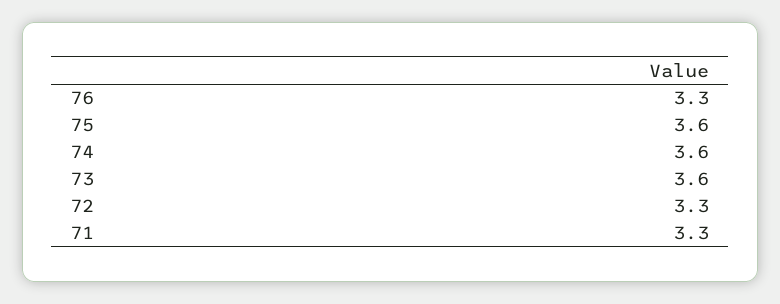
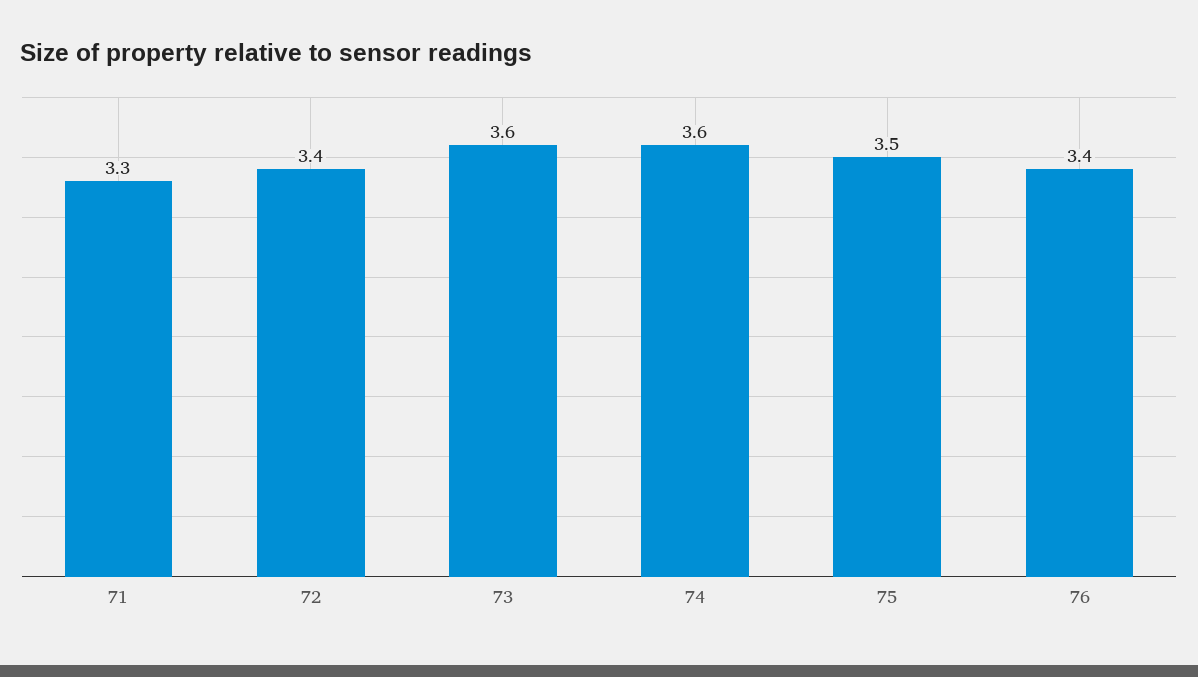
76: 3.3 -> 3.4
75: 3.6 -> 3.5
72: 3.3 -> 3.4

